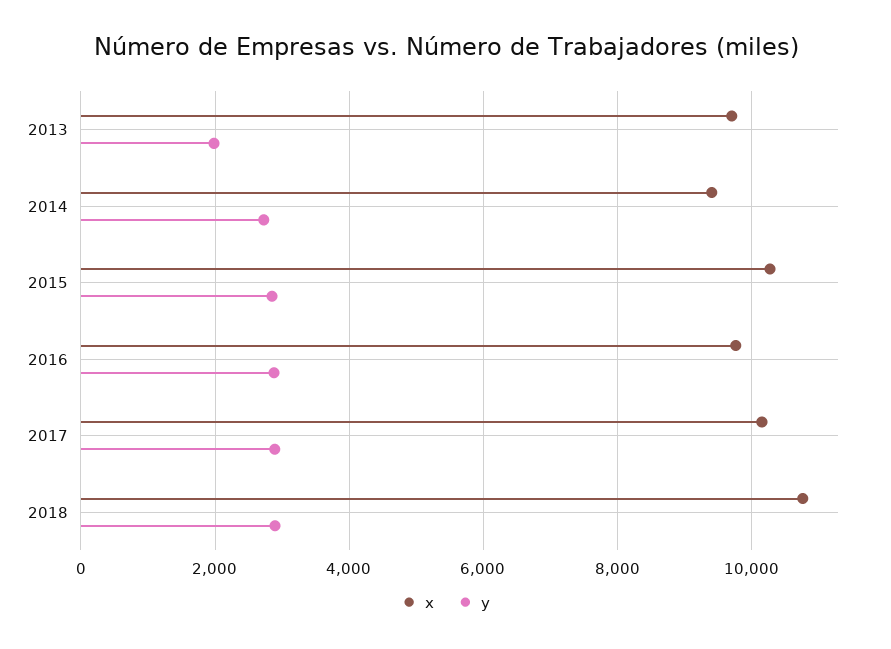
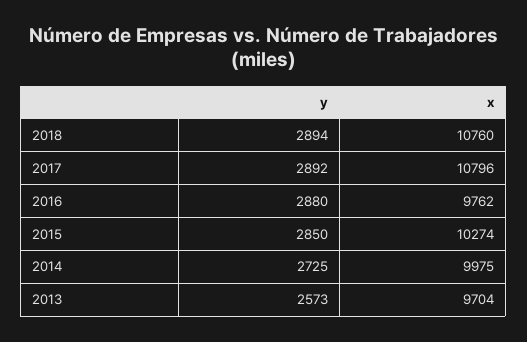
y, 2013: 2000 -> 2573
x, 2014: 9400 -> 9975
x, 2017: 10200 -> 10796

